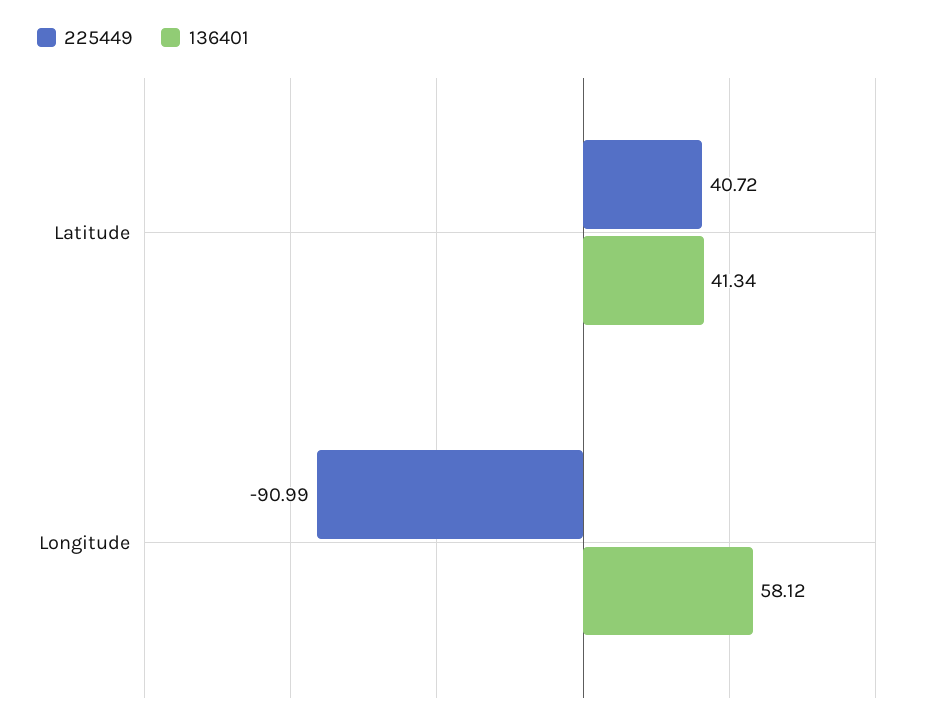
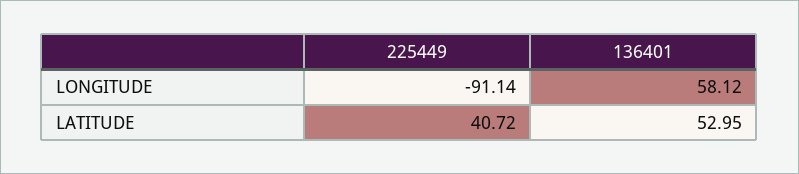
136401, Latitude: 41.34 -> 52.95
225449, Longitude: -90.99 -> -91.14

